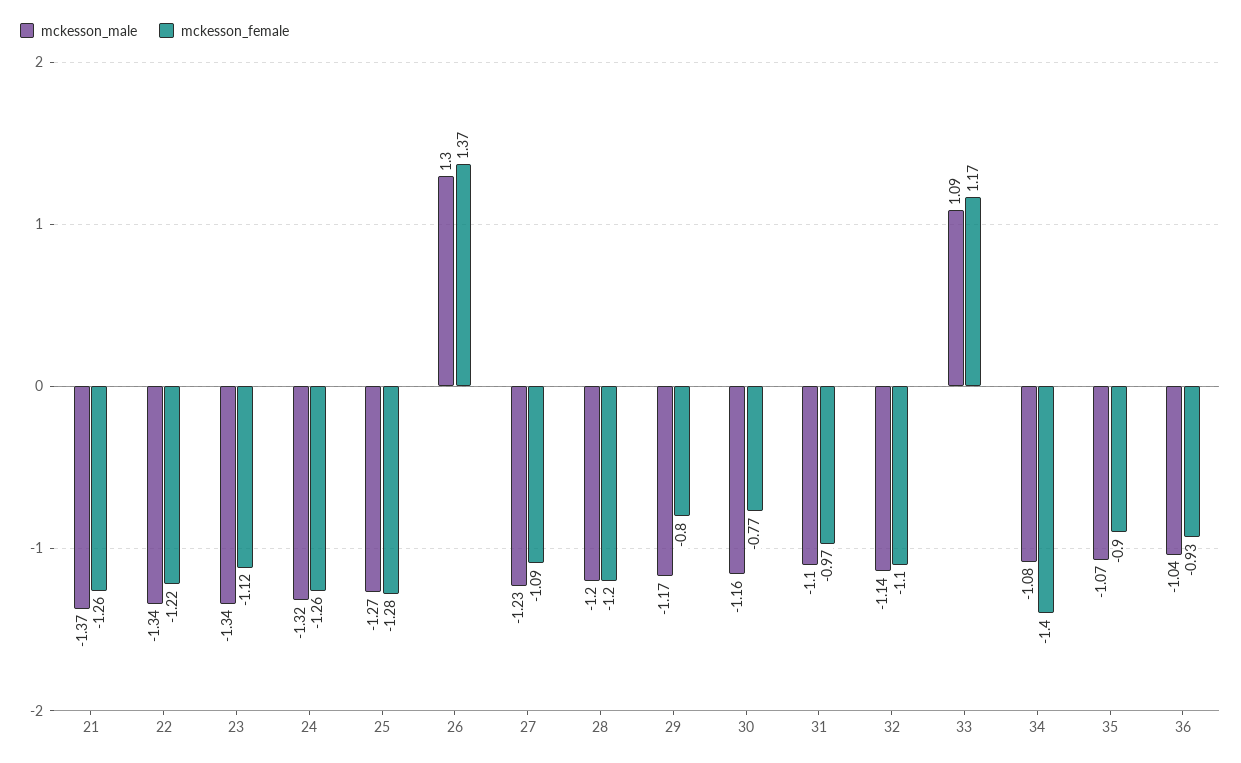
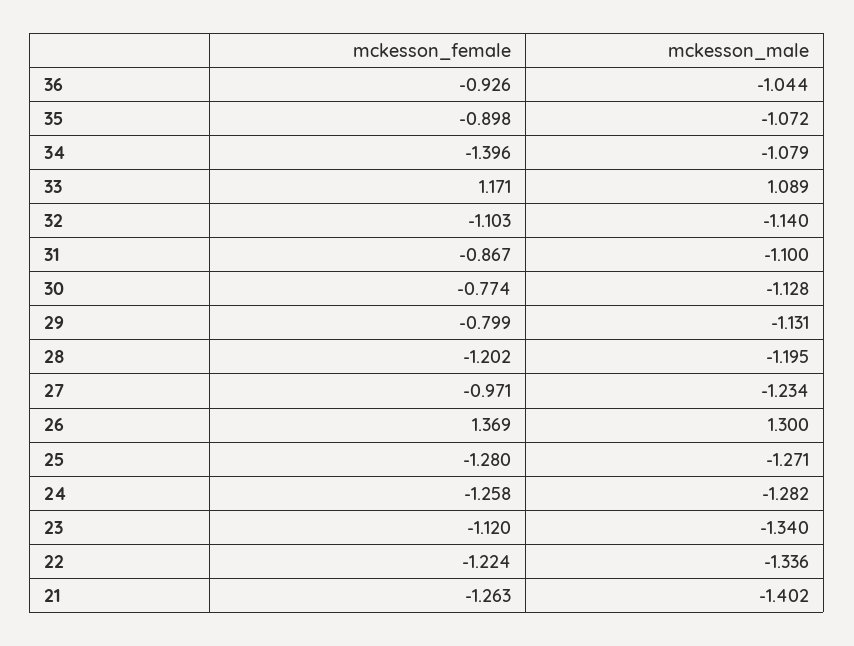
mckesson_male, 21: -1.37 -> -1.402
mckesson_male, 24: -1.32 -> -1.282
mckesson_female, 27: -1.09 -> -0.971
mckesson_male, 29: -1.17 -> -1.131
mckesson_male, 30: -1.16 -> -1.128
mckesson_female, 31: -0.97 -> -0.867

